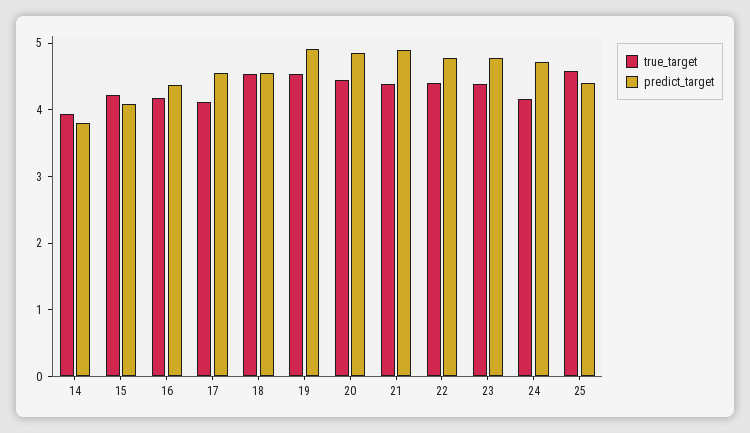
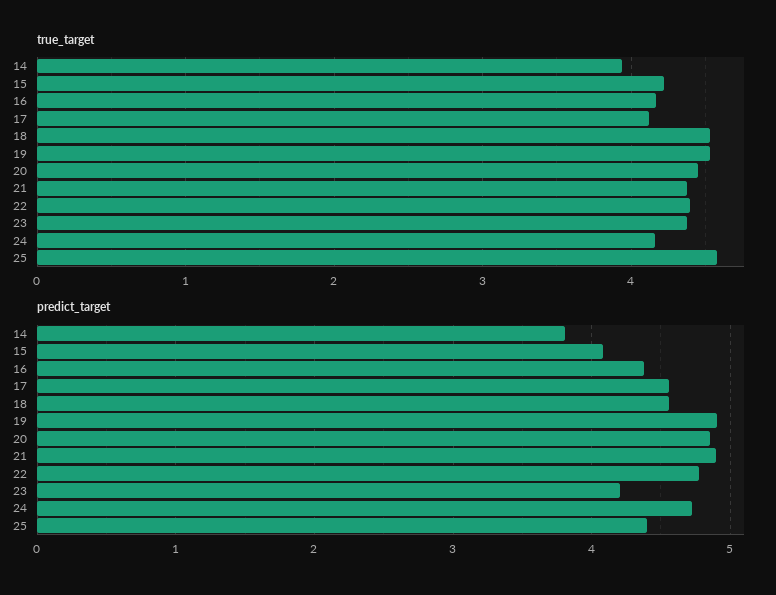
predict_target, 23: 4.8 -> 4.2

